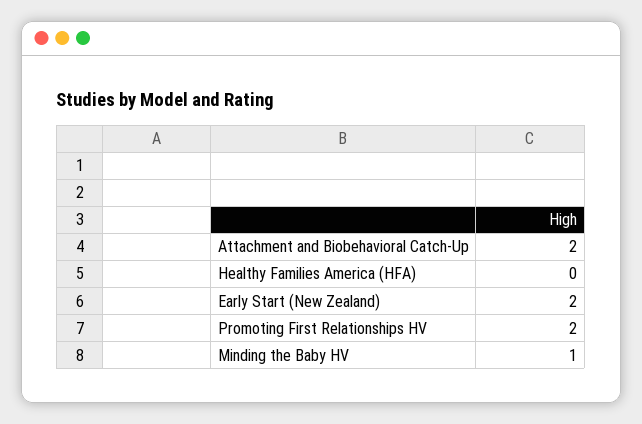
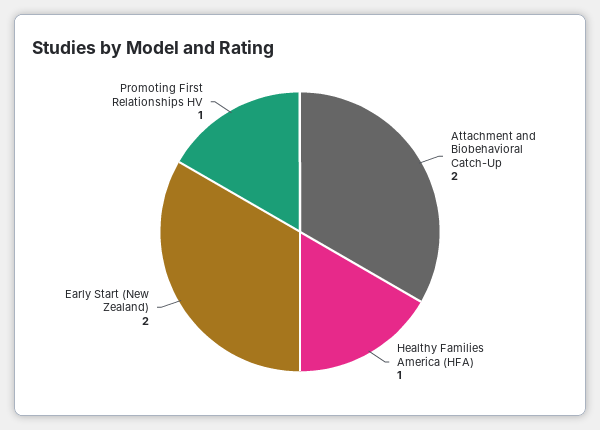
Healthy Families America (HFA): 0 -> 1
Promoting First Relationships HV: 2 -> 1
Minding the Baby HV: 1 -> none

